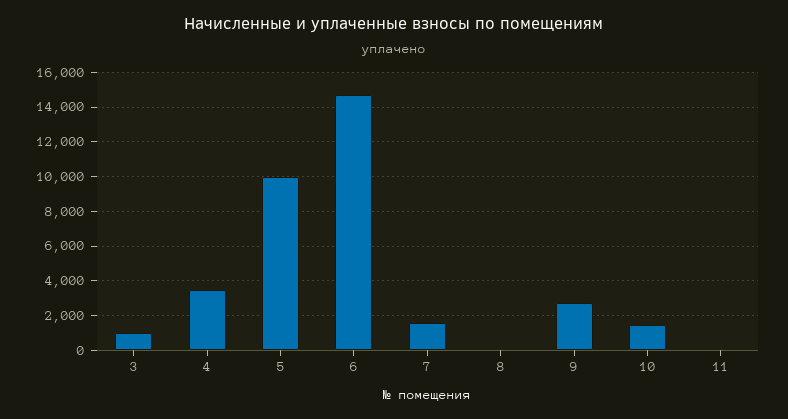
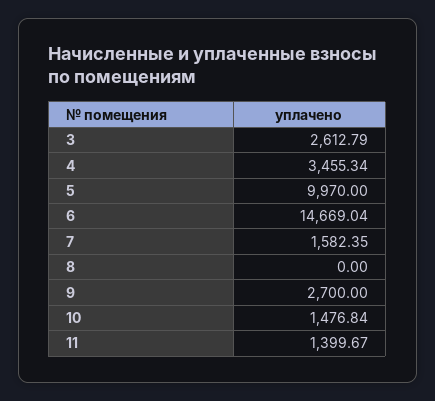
3: 1000 -> 2612.79
11: 0 -> 1399.67

